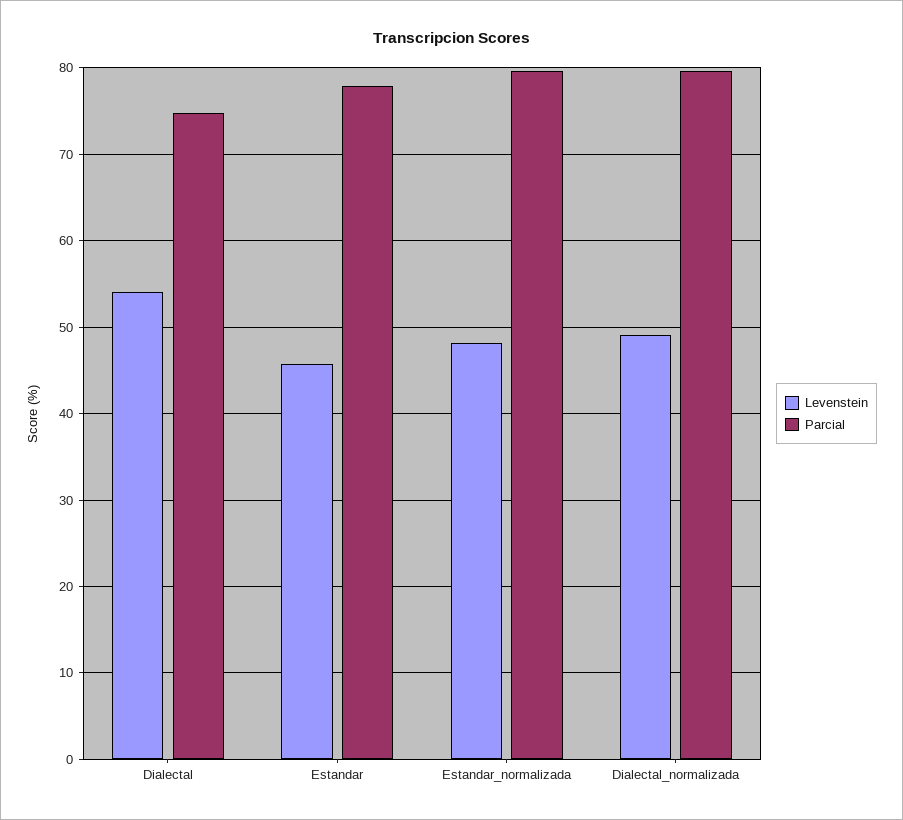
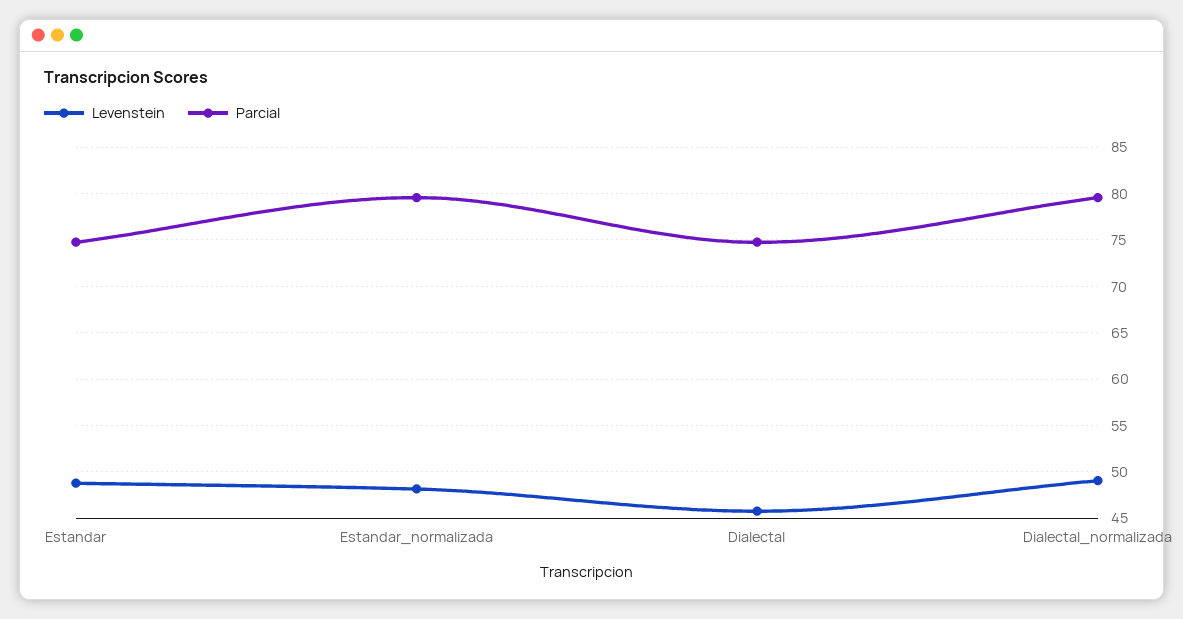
Levenstein, Dialectal: 54 -> 46
Levenstein, Estandar: 46 -> 49
Parcial, Estandar: 78 -> 75

